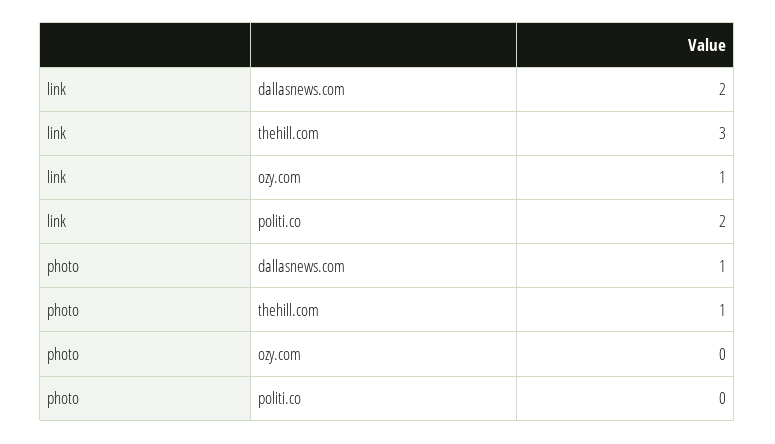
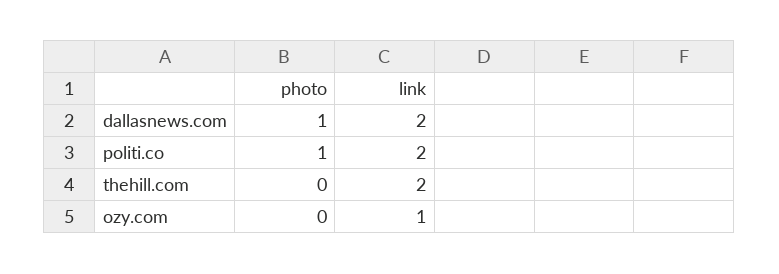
link, thehill.com: 3 -> 2
photo, thehill.com: 1 -> 0
photo, politi.co: 0 -> 1

